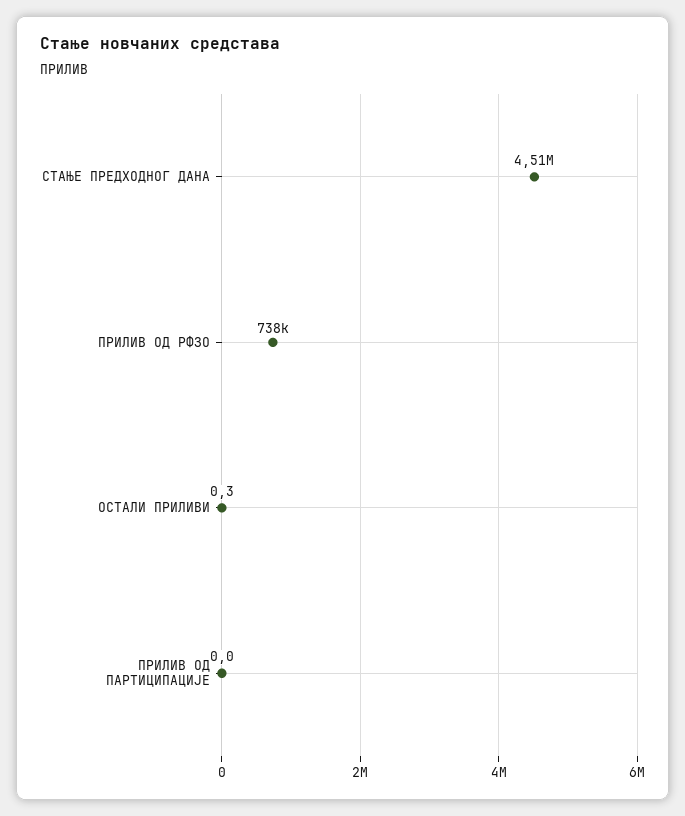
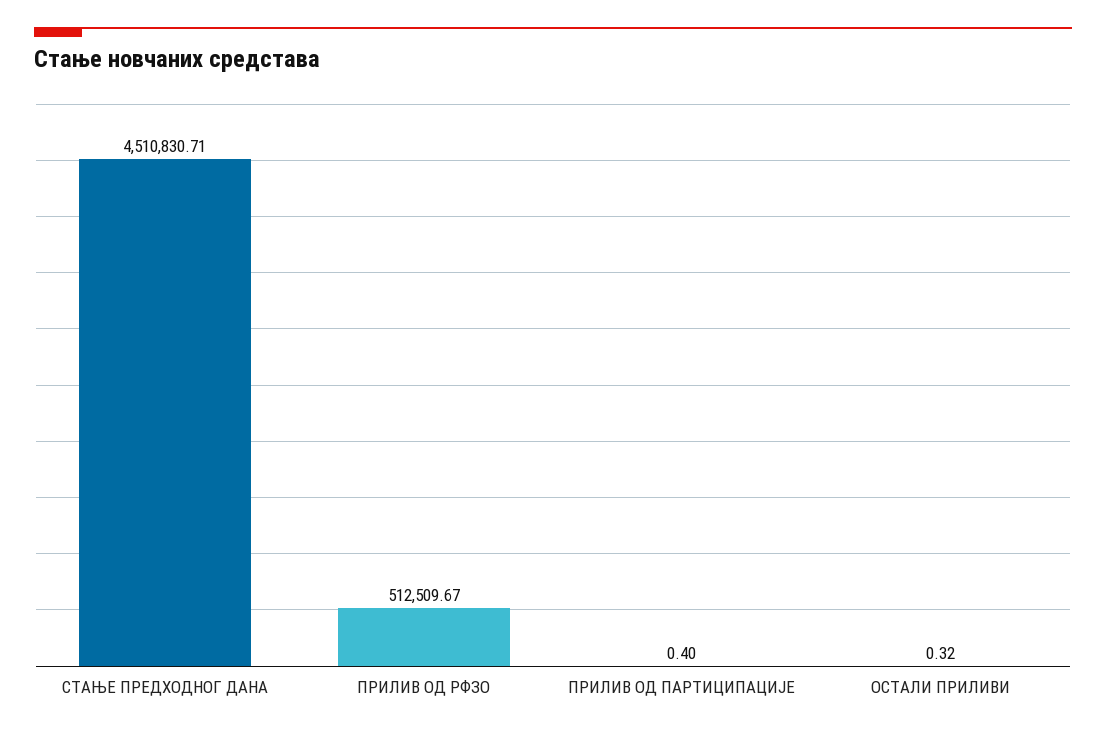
ПРИЛИВ ОД РФЗО: 738000 -> 512509.67
ПРИЛИВ ОД ПАРТИЦИПАЦИЈЕ: 0 -> 0.4

